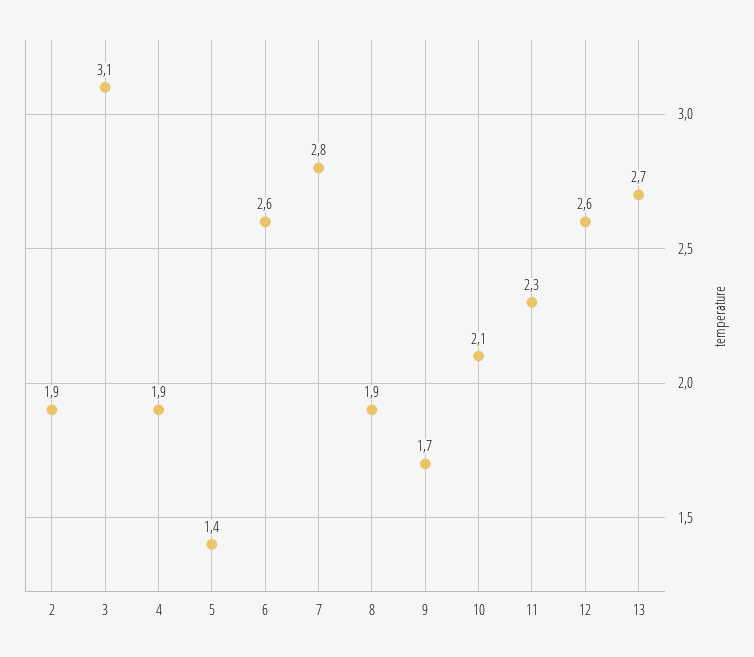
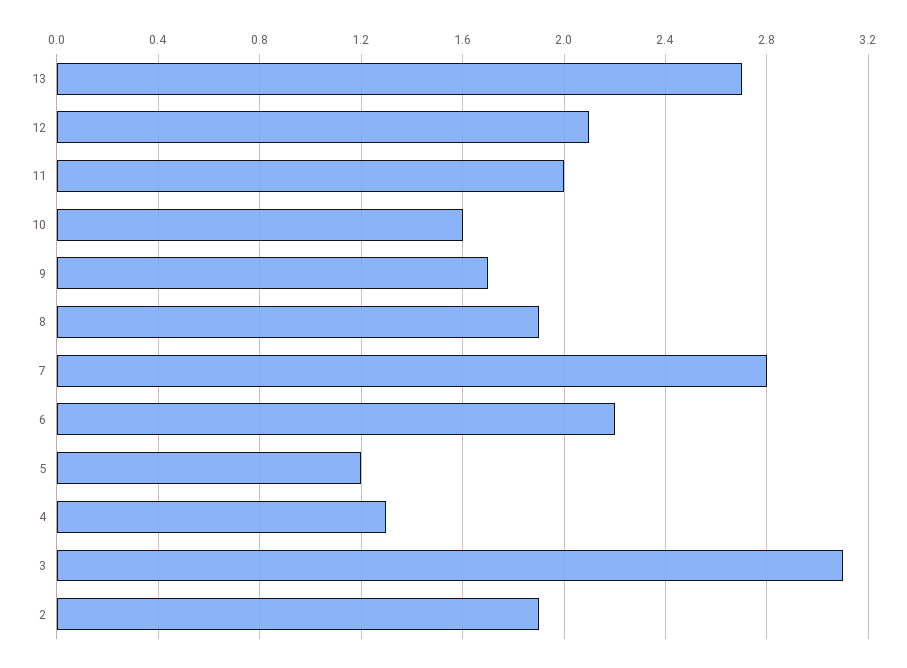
4: 1.9 -> 1.3
5: 1.4 -> 1.2
6: 2.6 -> 2.2
10: 2.1 -> 1.6
11: 2.3 -> 2
12: 2.6 -> 2.1

